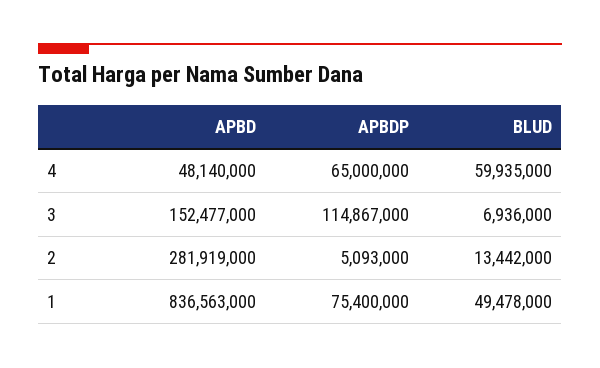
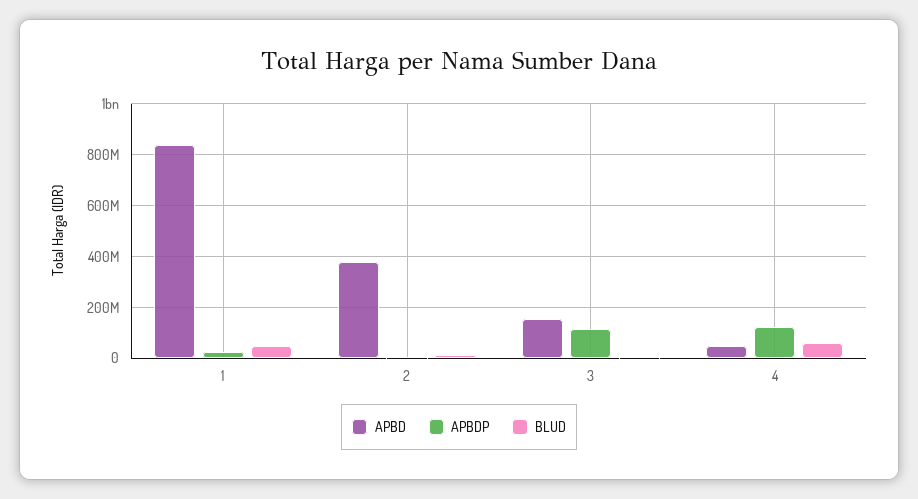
APBDP, 4: 65000000 -> 125000000
APBD, 2: 281919000 -> 375000000
APBDP, 1: 75400000 -> 25000000

